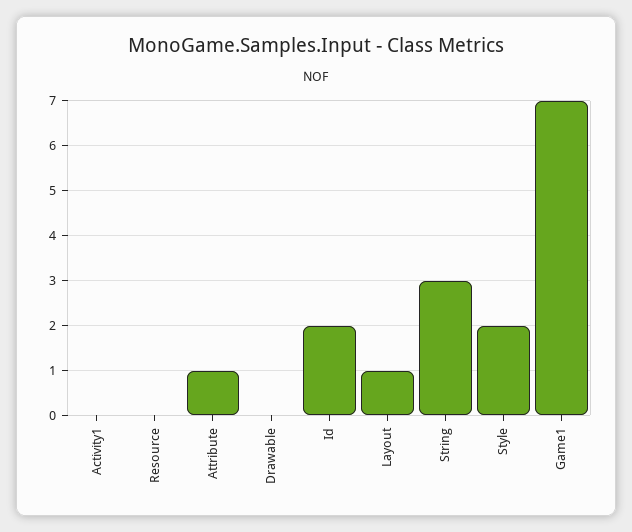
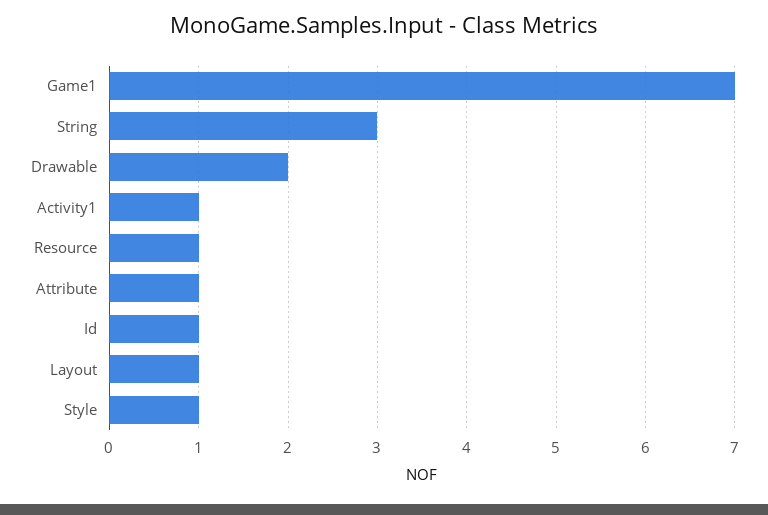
Activity1: 0 -> 1
Resource: 0 -> 1
Drawable: 0 -> 2
Id: 2 -> 1
Style: 2 -> 1

